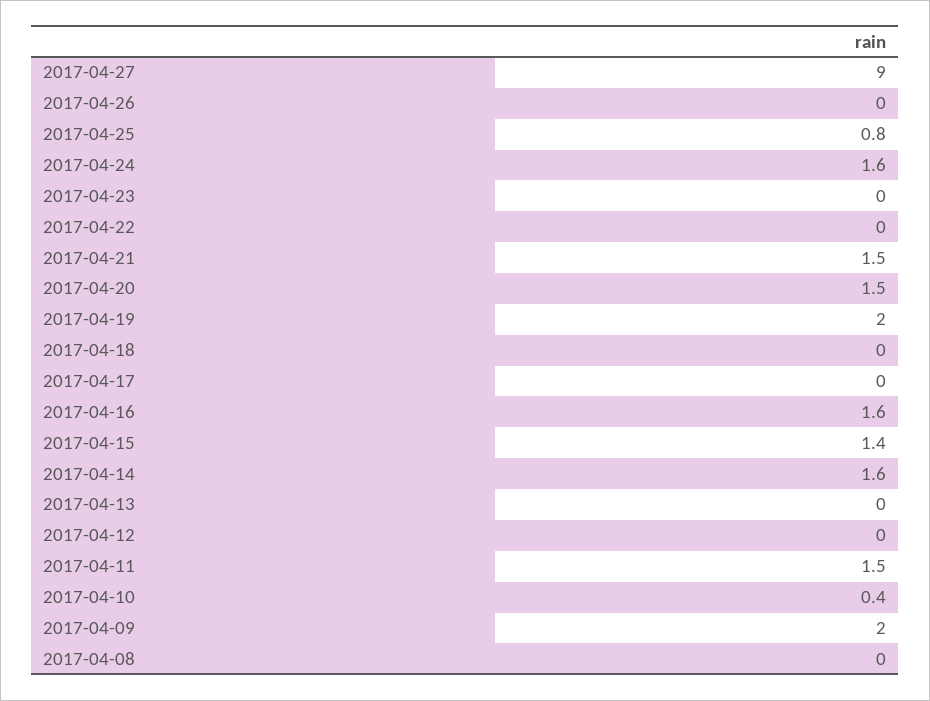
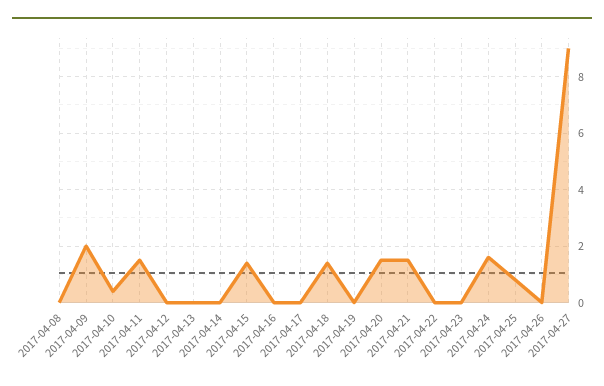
2017-04-19: 2 -> 0
2017-04-18: 0 -> 1.5
2017-04-16: 1.6 -> 0
2017-04-14: 1.6 -> 0

